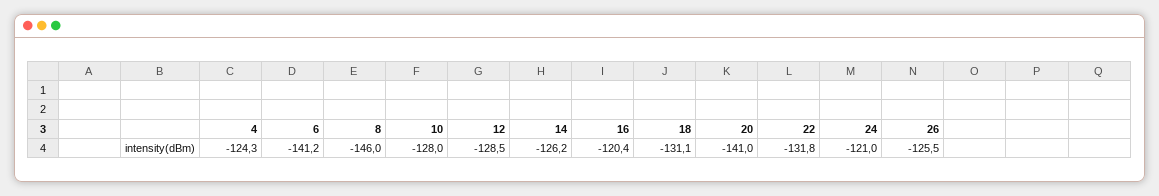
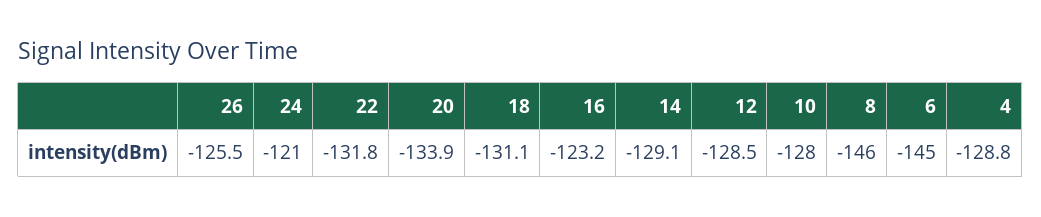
4: -124.3 -> -128.8
6: -141.2 -> -145
14: -126.2 -> -129.1
16: -120.4 -> -123.2
20: -141 -> -133.9

